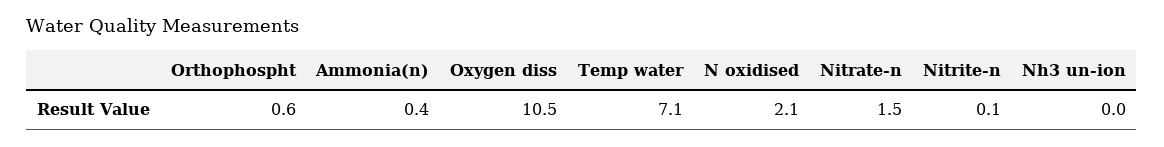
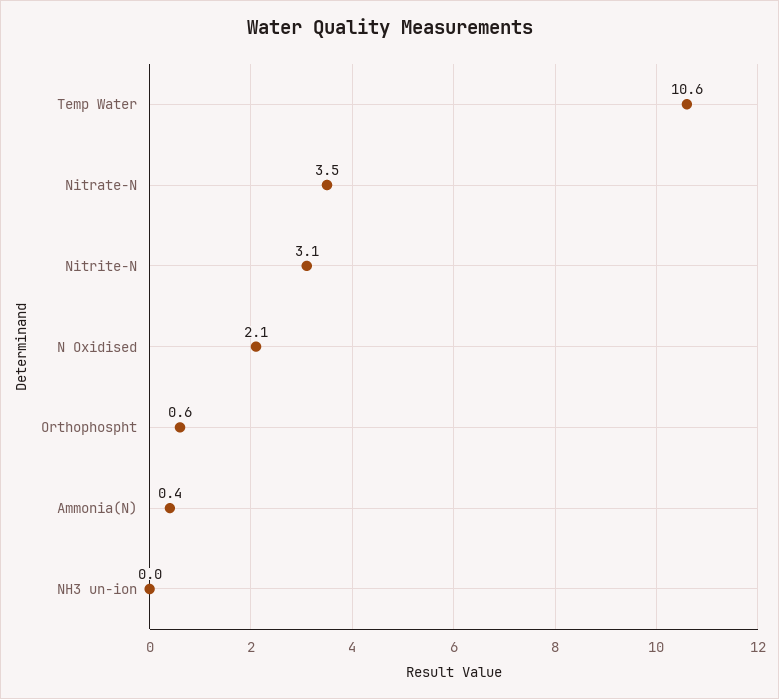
Oxygen diss: 10.5 -> none
Temp water: 7.1 -> 10.6
Nitrate-n: 1.5 -> 3.5
Nitrite-n: 0.1 -> 3.1

